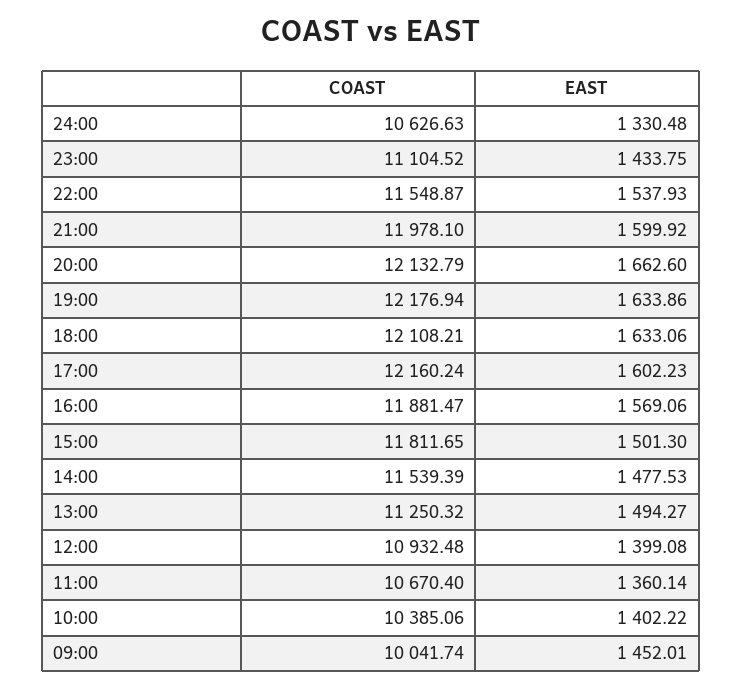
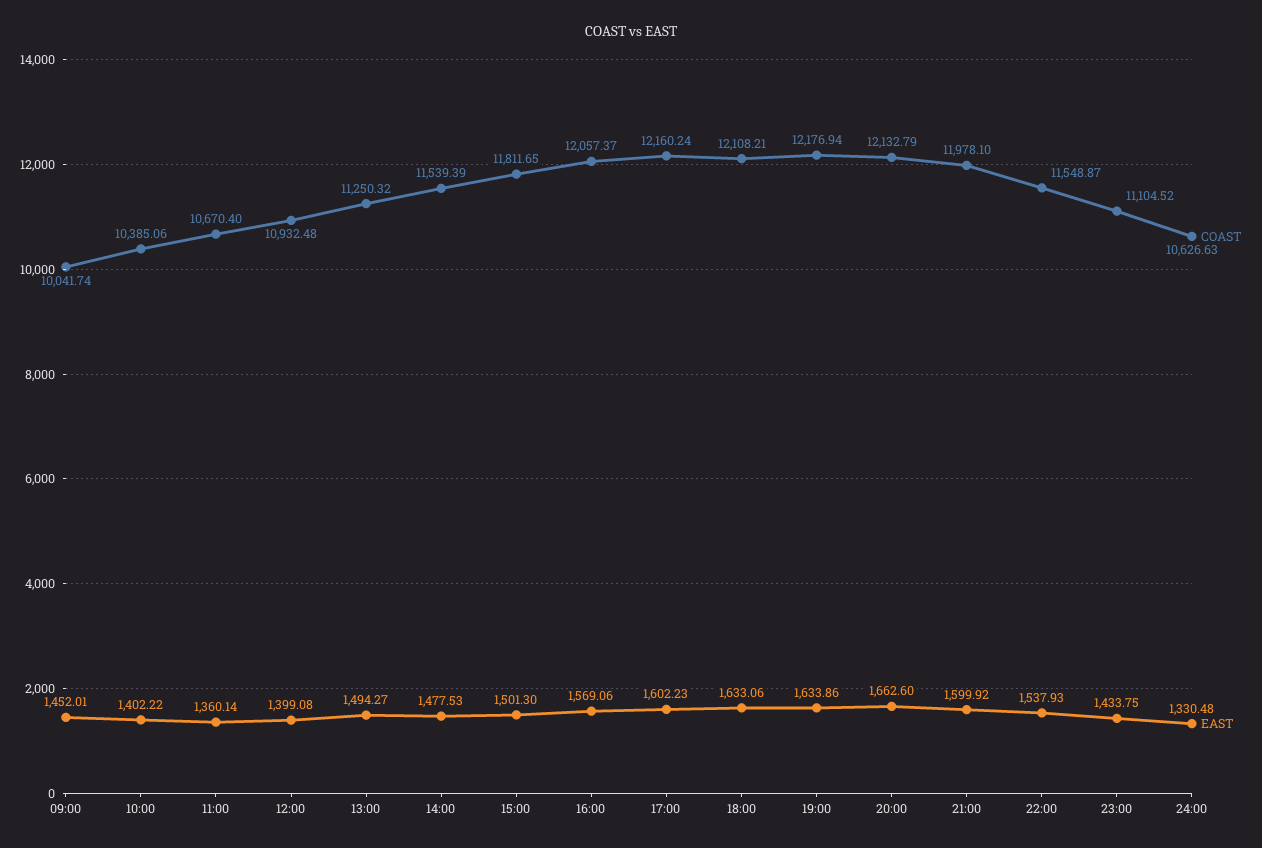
COAST, 16:00: 11881.47 -> 12057.37

